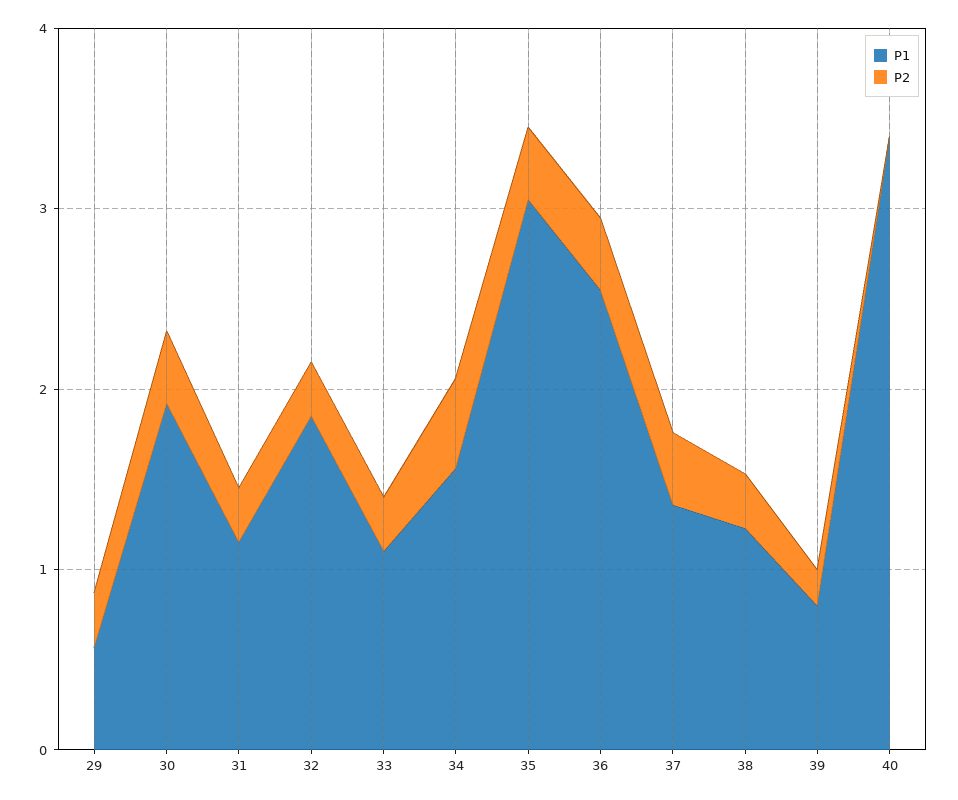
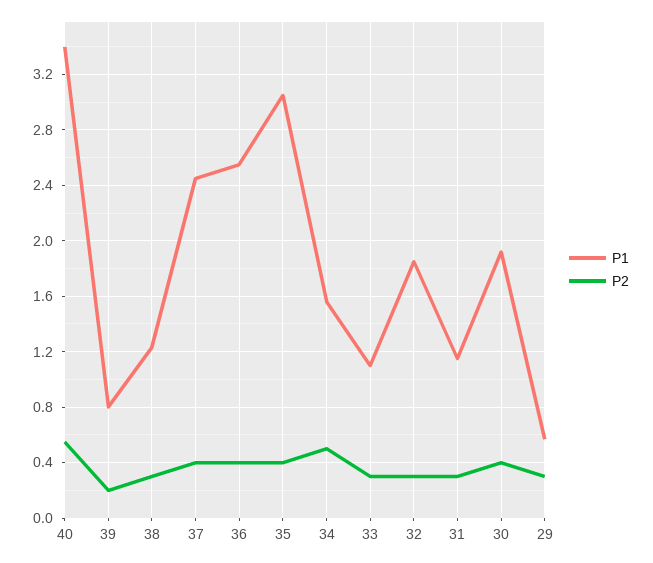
P1, 37: 1.4 -> 2.45
P2, 40: 0 -> 0.55

